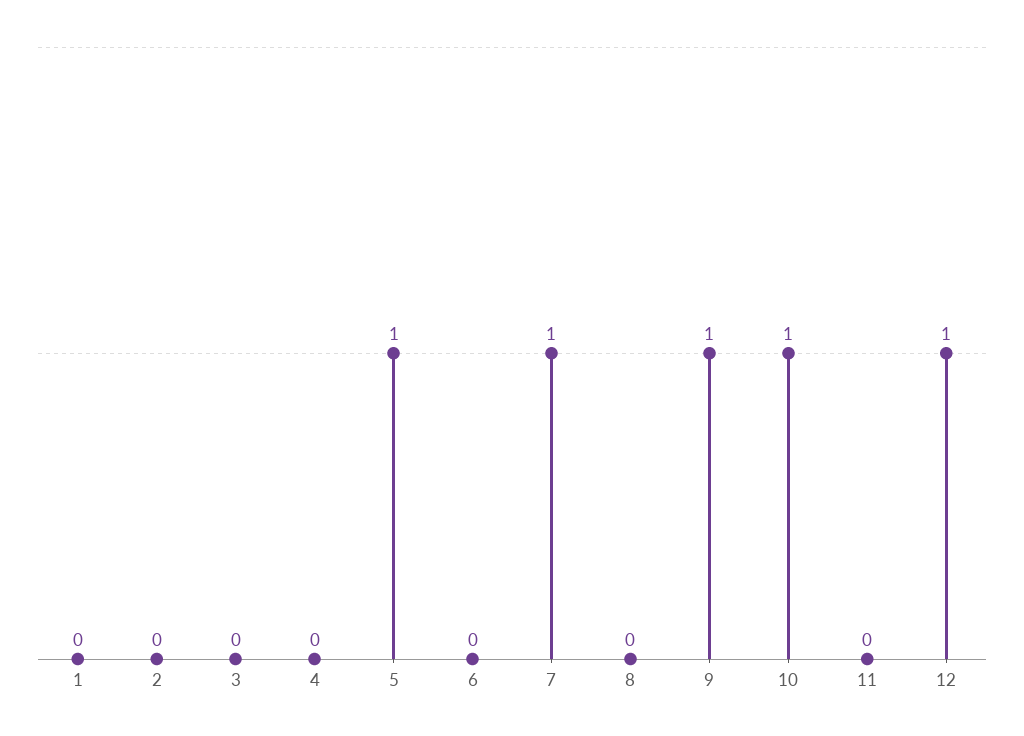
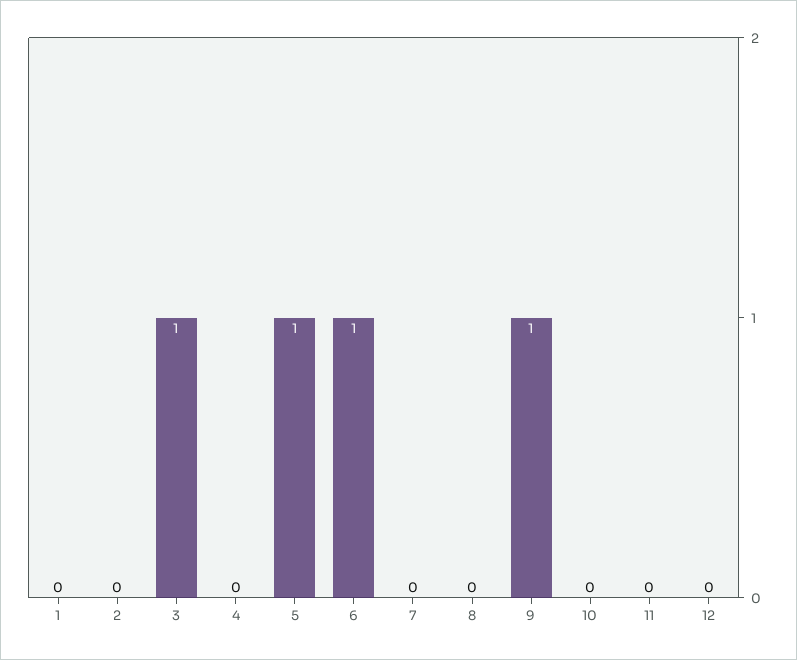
3: 0 -> 1
6: 0 -> 1
7: 1 -> 0
10: 1 -> 0
12: 1 -> 0

